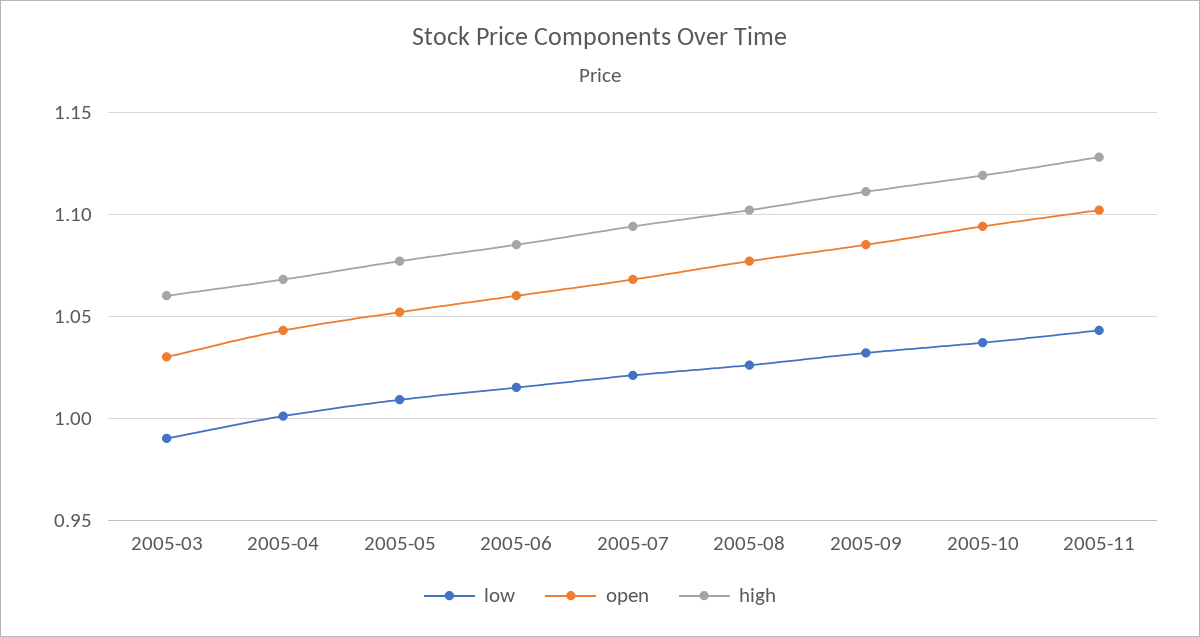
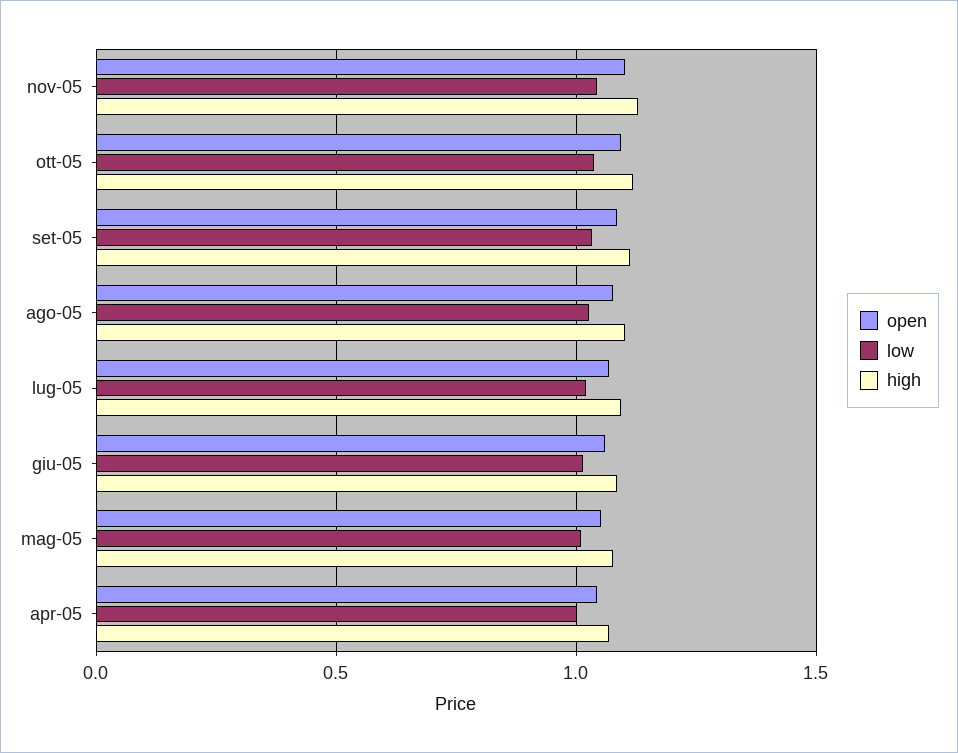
low, 2005-03: 0.99 -> none
open, 2005-03: 1.03 -> none
high, 2005-03: 1.06 -> none

